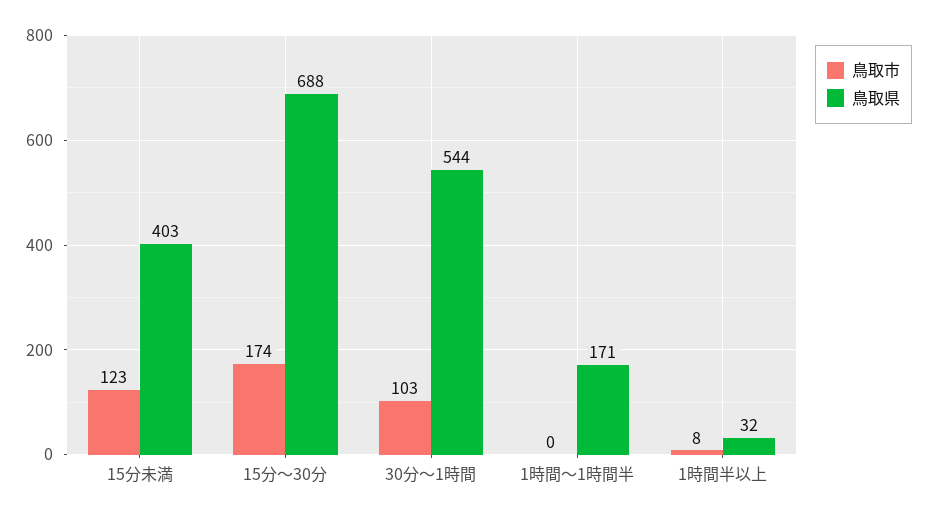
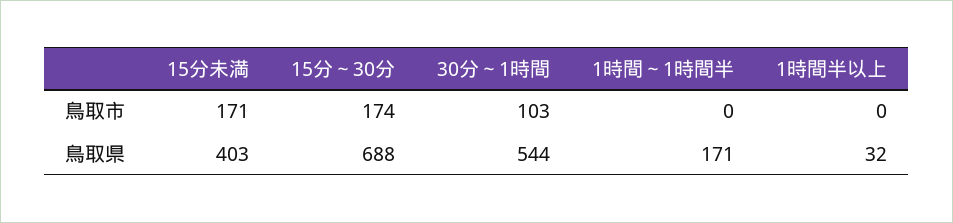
鳥取市, 15分未満: 123 -> 171
鳥取市, 1時間半以上: 8 -> 0

